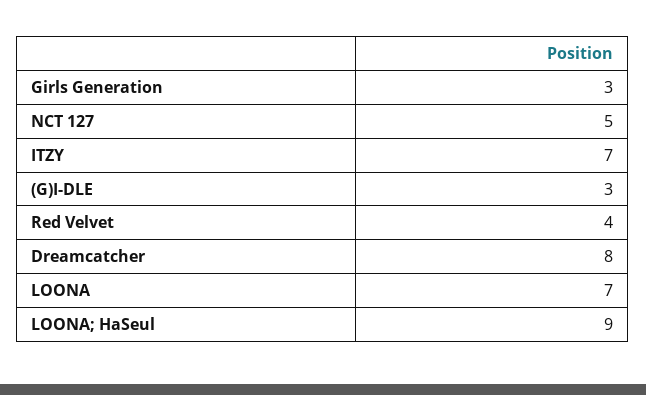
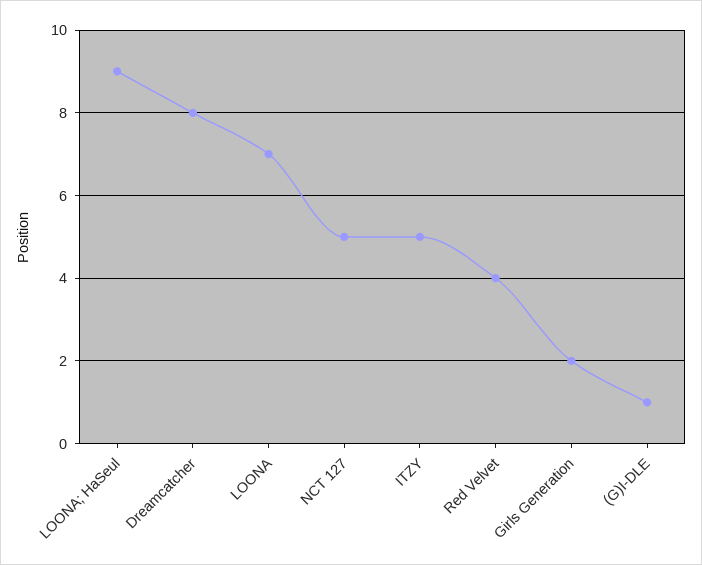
Girls Generation: 3 -> 2
ITZY: 7 -> 5
(G)I-DLE: 3 -> 1

